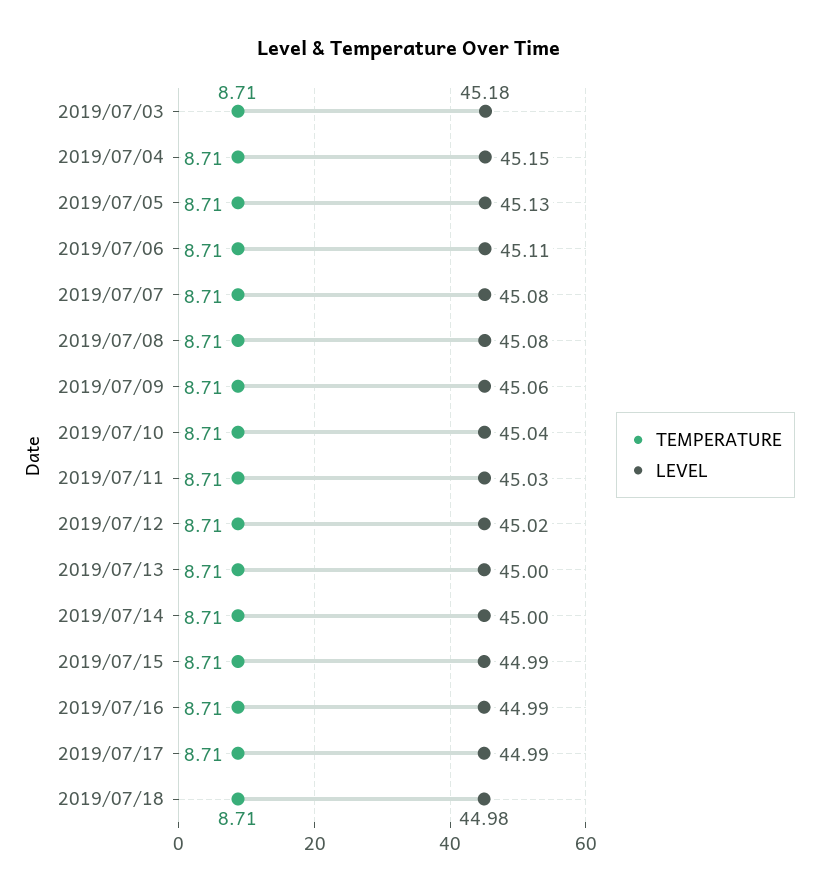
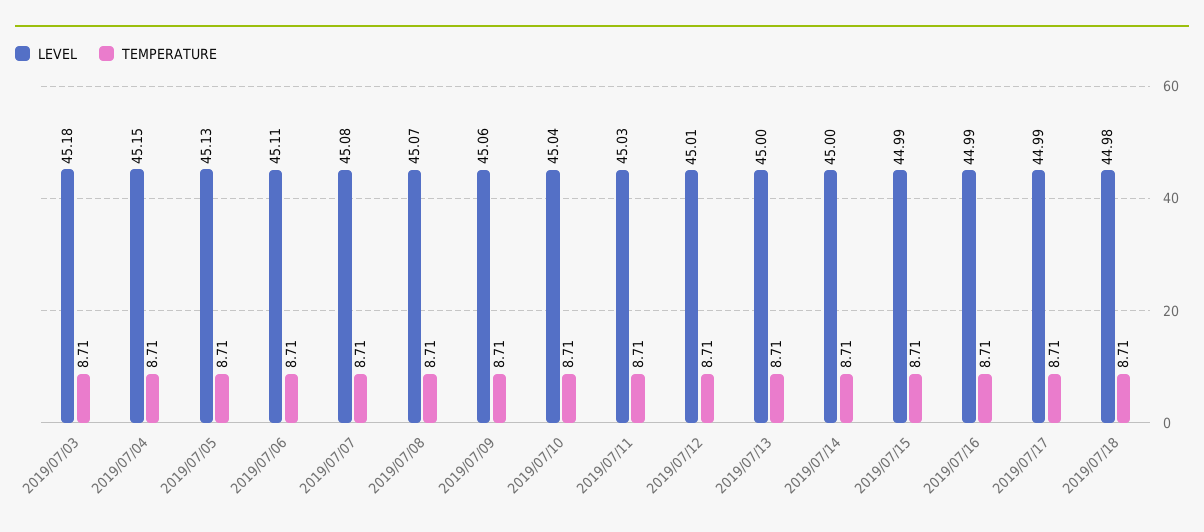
LEVEL, 2019/07/08: 45.08 -> 45.07
LEVEL, 2019/07/12: 45.02 -> 45.01

